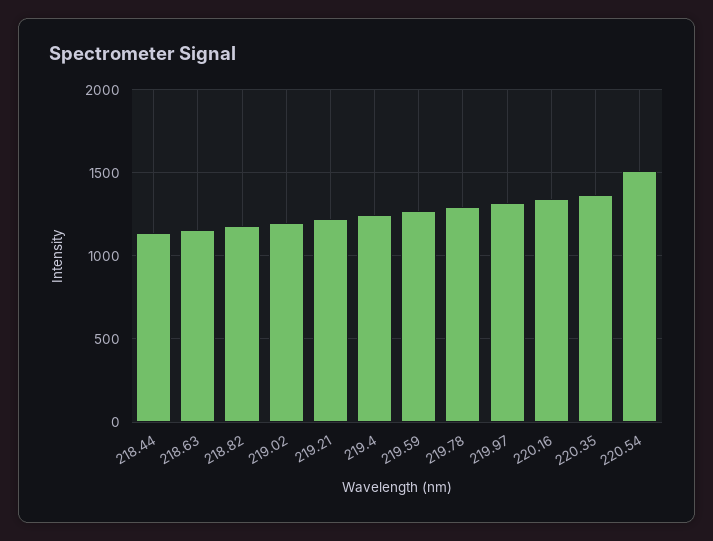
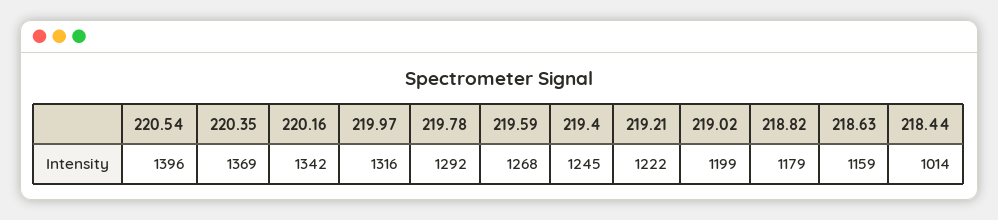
218.44: 1150 -> 1014
220.54: 1500 -> 1396

